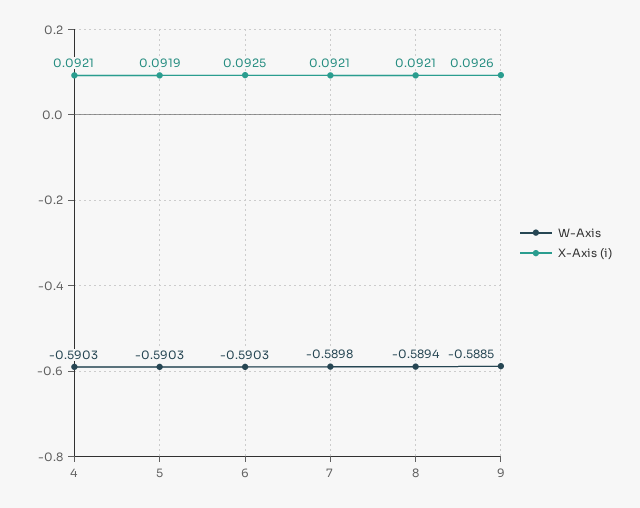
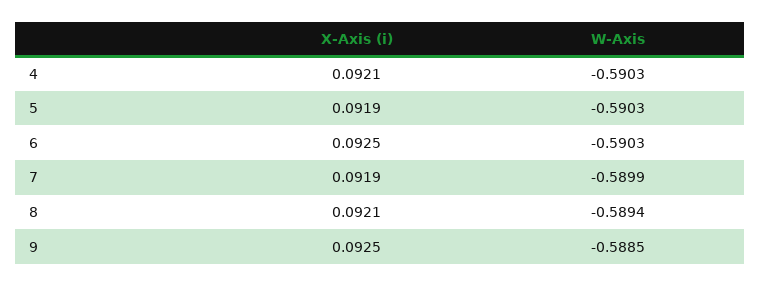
W-Axis, 7: -0.5898 -> -0.5899
X-Axis (i), 7: 0.0921 -> 0.0919
X-Axis (i), 9: 0.0926 -> 0.0925

